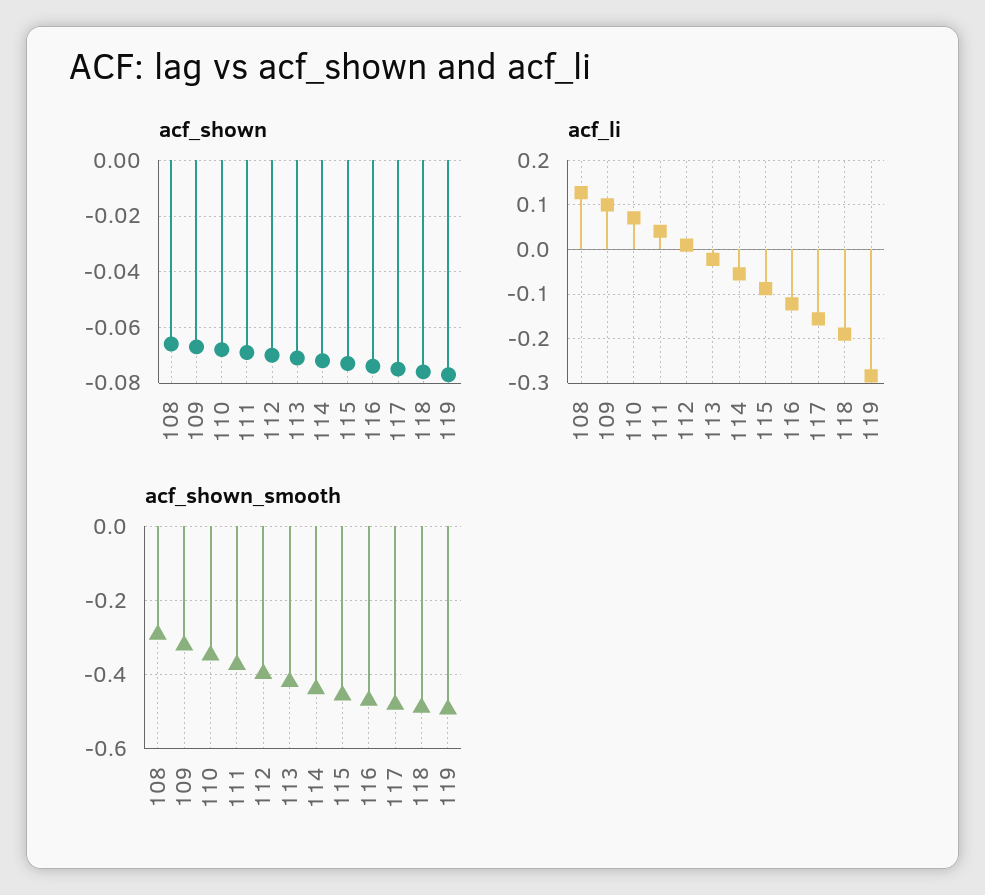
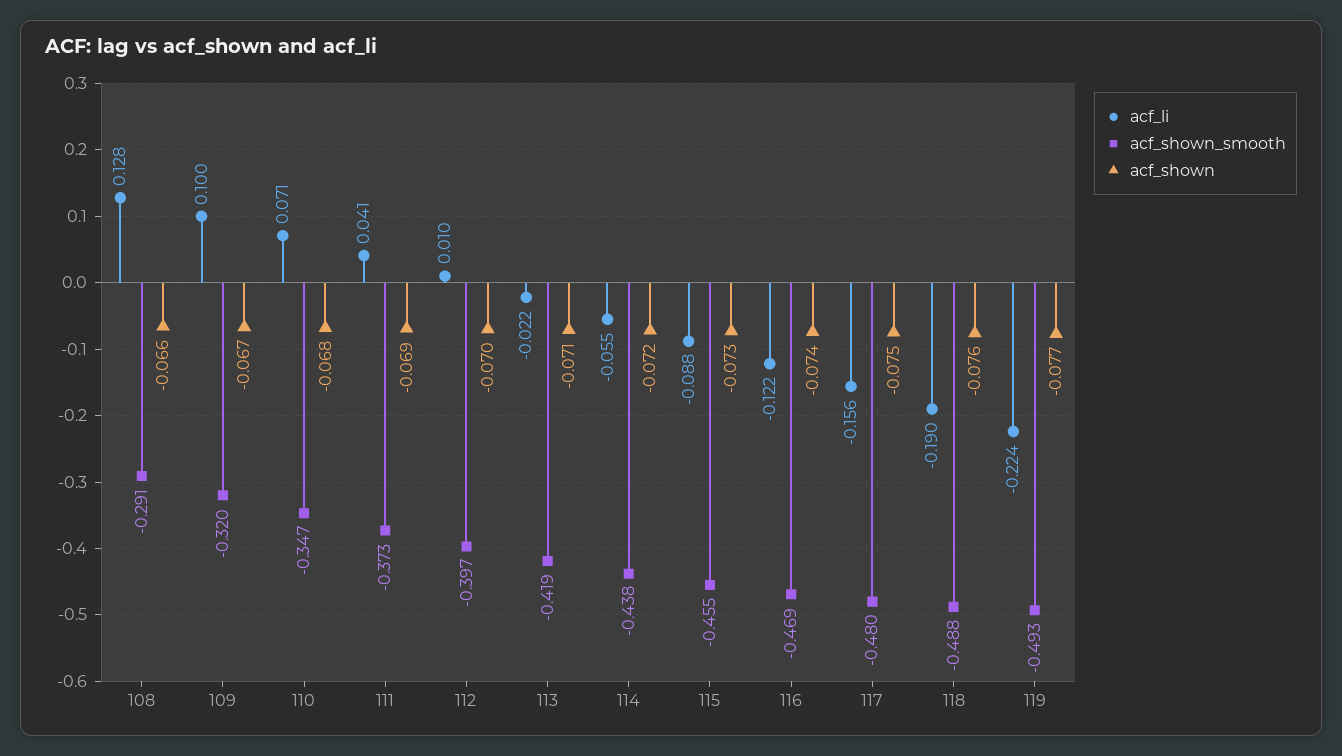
acf_li, 119: -0.28 -> -0.224

